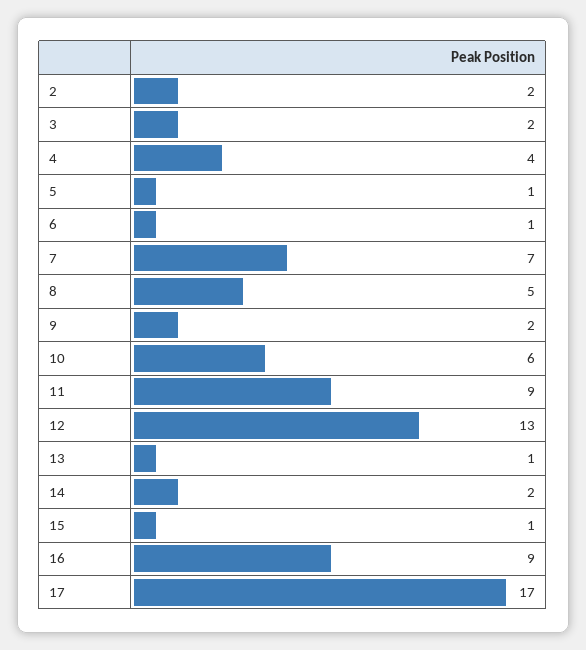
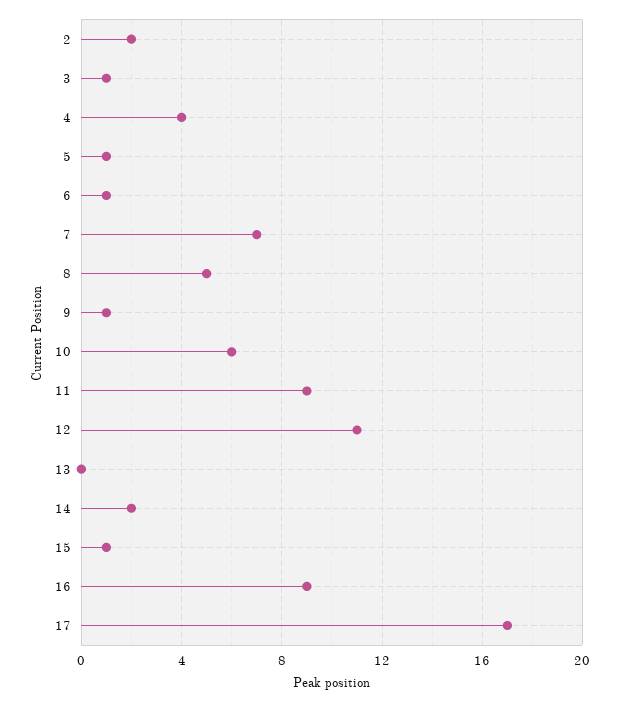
3: 2 -> 1
9: 2 -> 1
12: 13 -> 11
13: 1 -> 0

